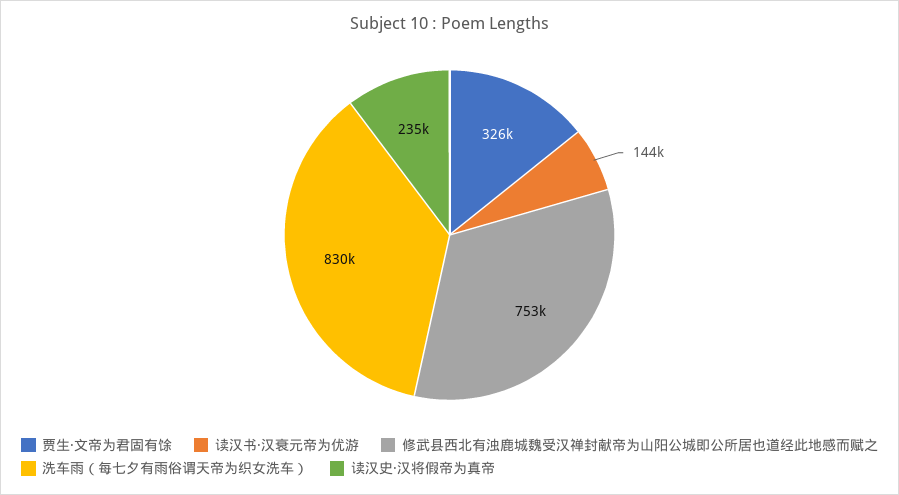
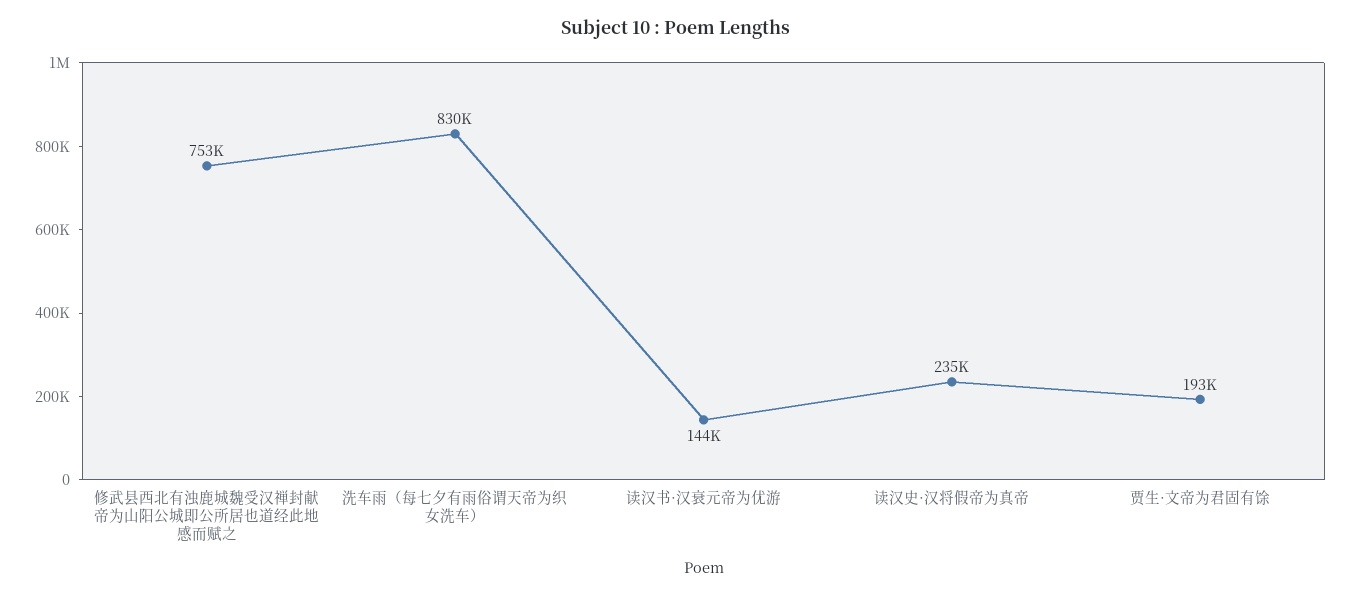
贾生·文帝为君固有馀: 326000 -> 193000

